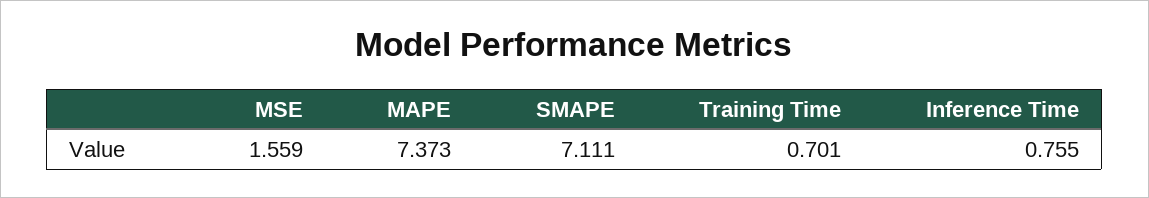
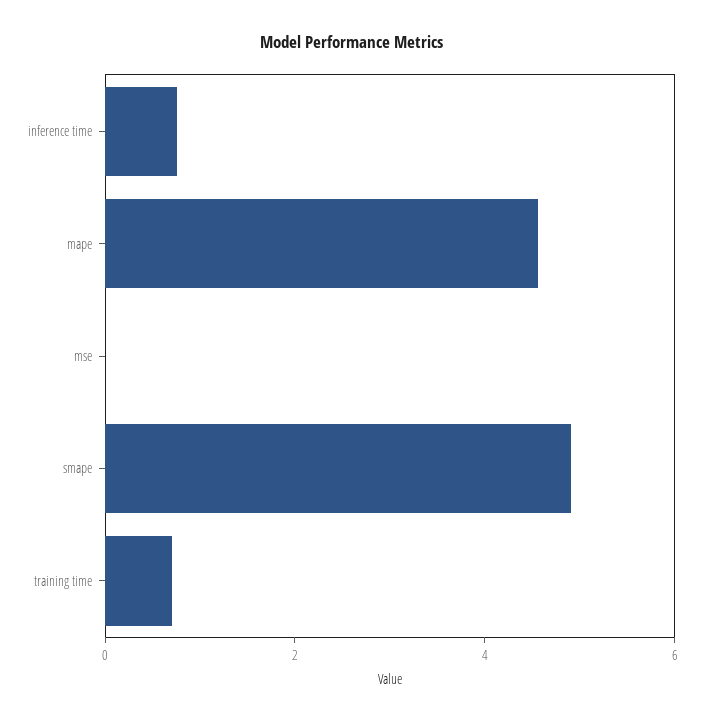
MSE: 1.559 -> 0
MAPE: 7.373 -> 4.5
SMAPE: 7.111 -> 5

